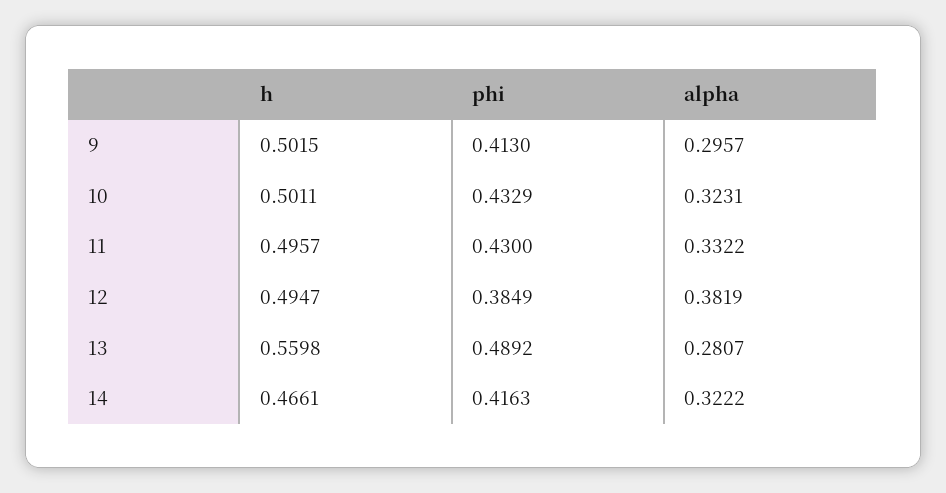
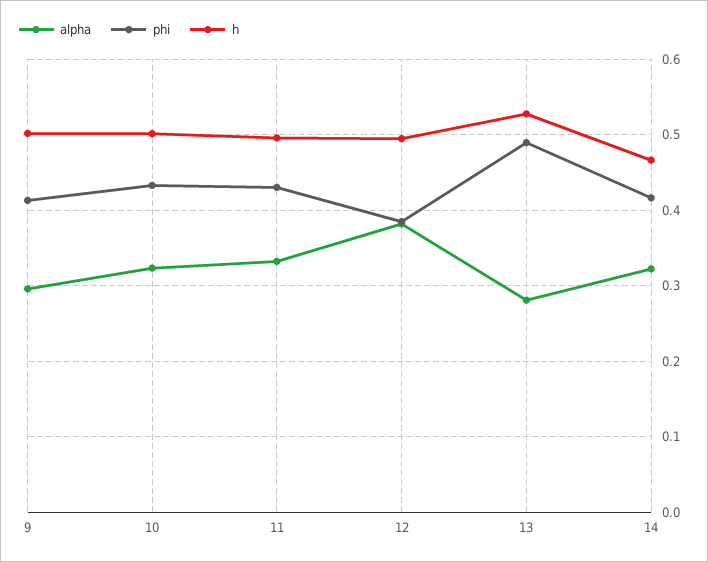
h, 13: 0.5598 -> 0.53

